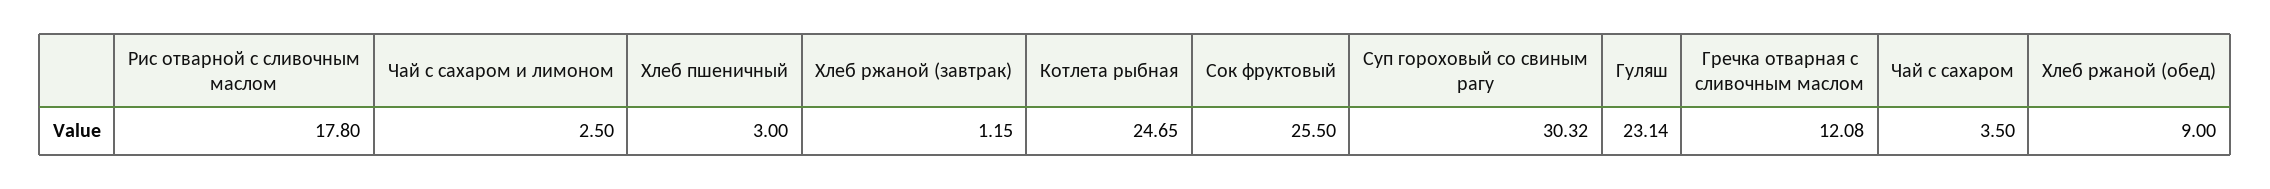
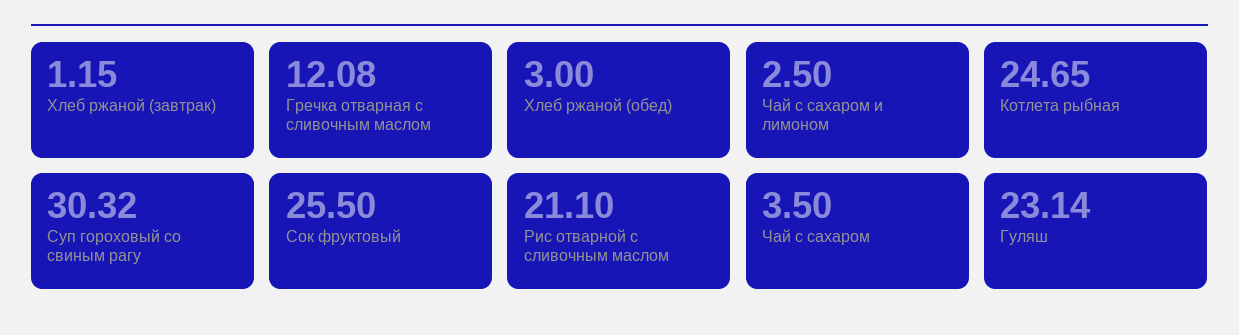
Рис отварной с сливочным маслом: 17.8 -> 21.1
Хлеб пшеничный: 3 -> none
Хлеб ржаной (обед): 9 -> 3

